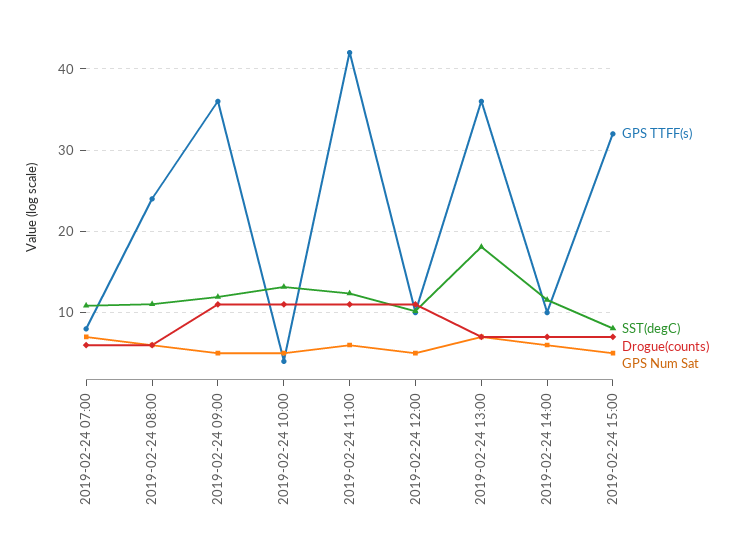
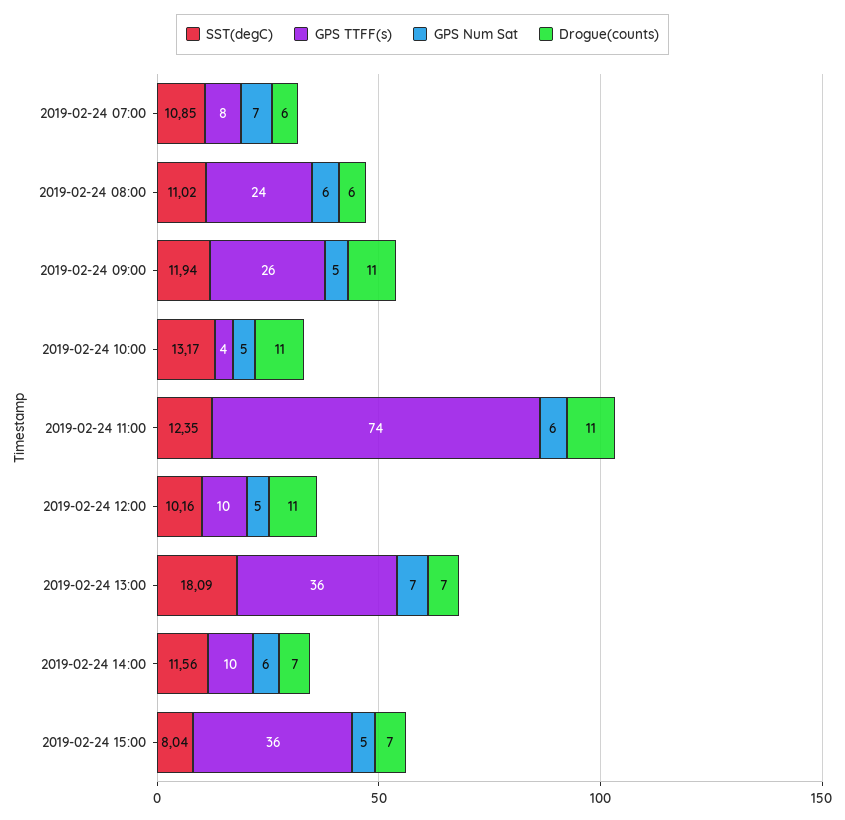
GPS TTFF(s), 2019-02-24 09:00: 36 -> 26
GPS TTFF(s), 2019-02-24 11:00: 42 -> 74
GPS TTFF(s), 2019-02-24 15:00: 32 -> 36

